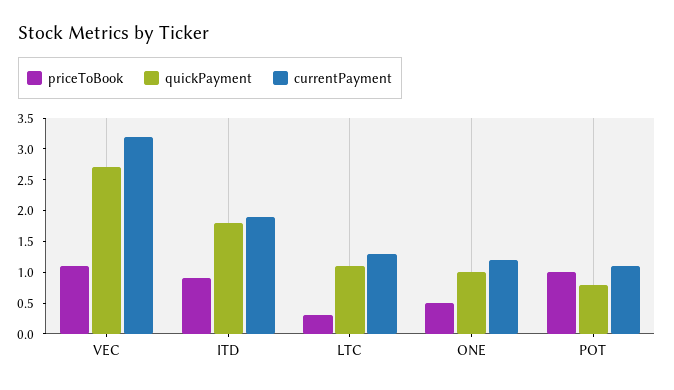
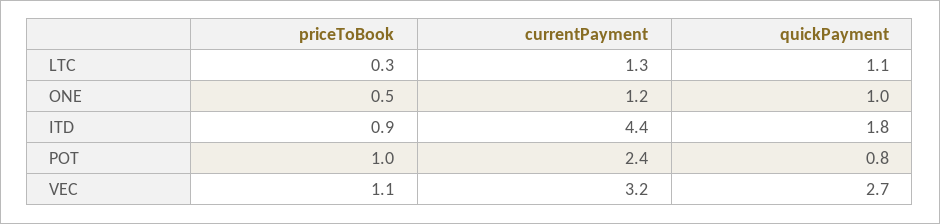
currentPayment, ITD: 2 -> 4.4
currentPayment, POT: 1 -> 2.4

